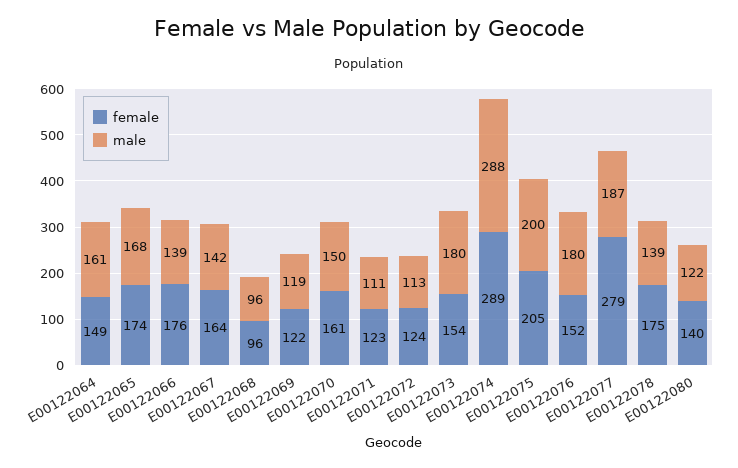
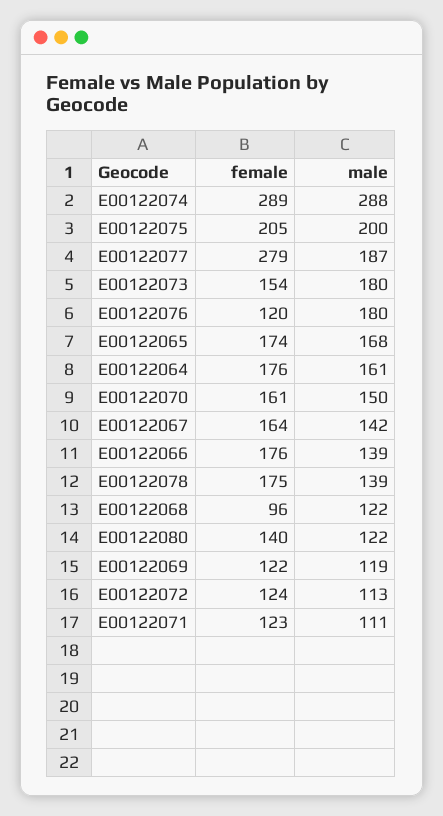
female, E00122064: 149 -> 176
male, E00122068: 96 -> 122
female, E00122076: 152 -> 120

